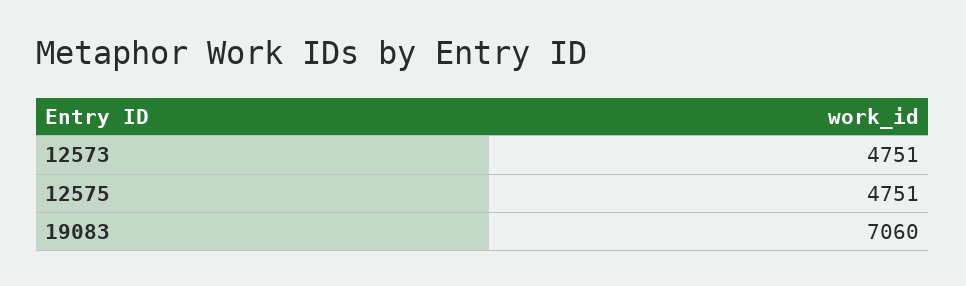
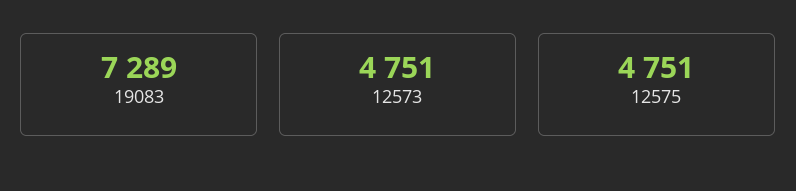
19083: 7060 -> 7289

